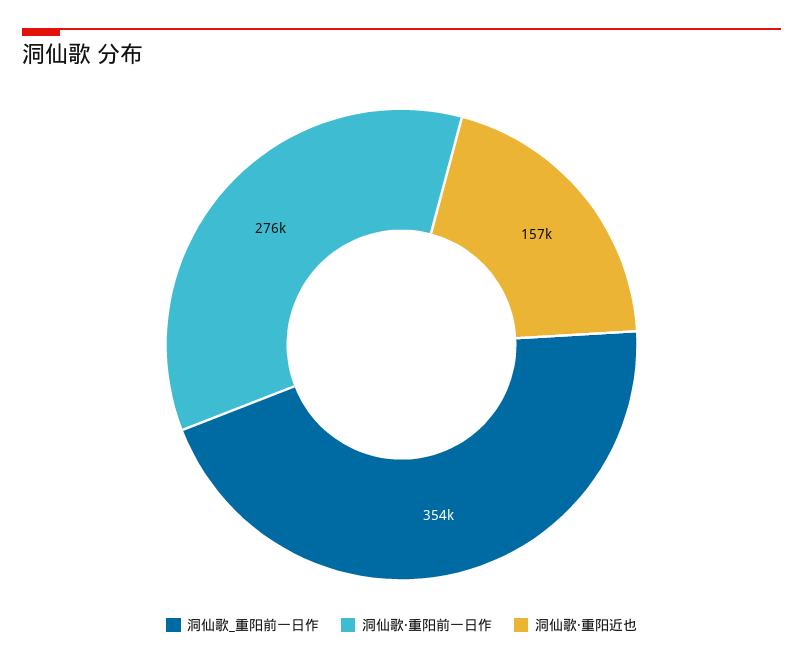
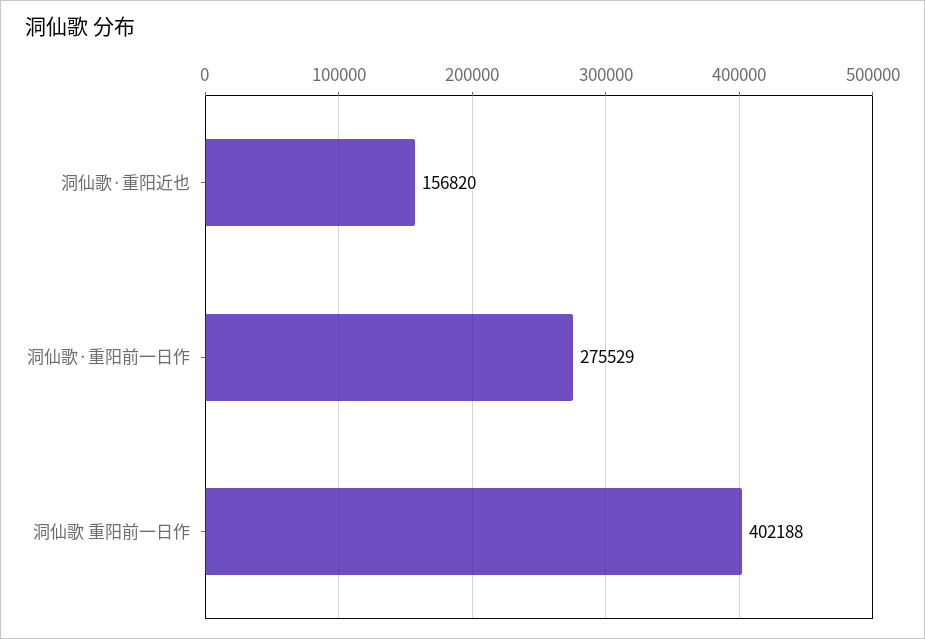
洞仙歌_重阳前一日作: 354000 -> 402188

